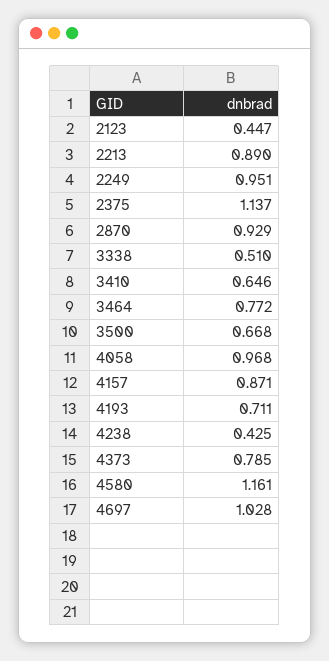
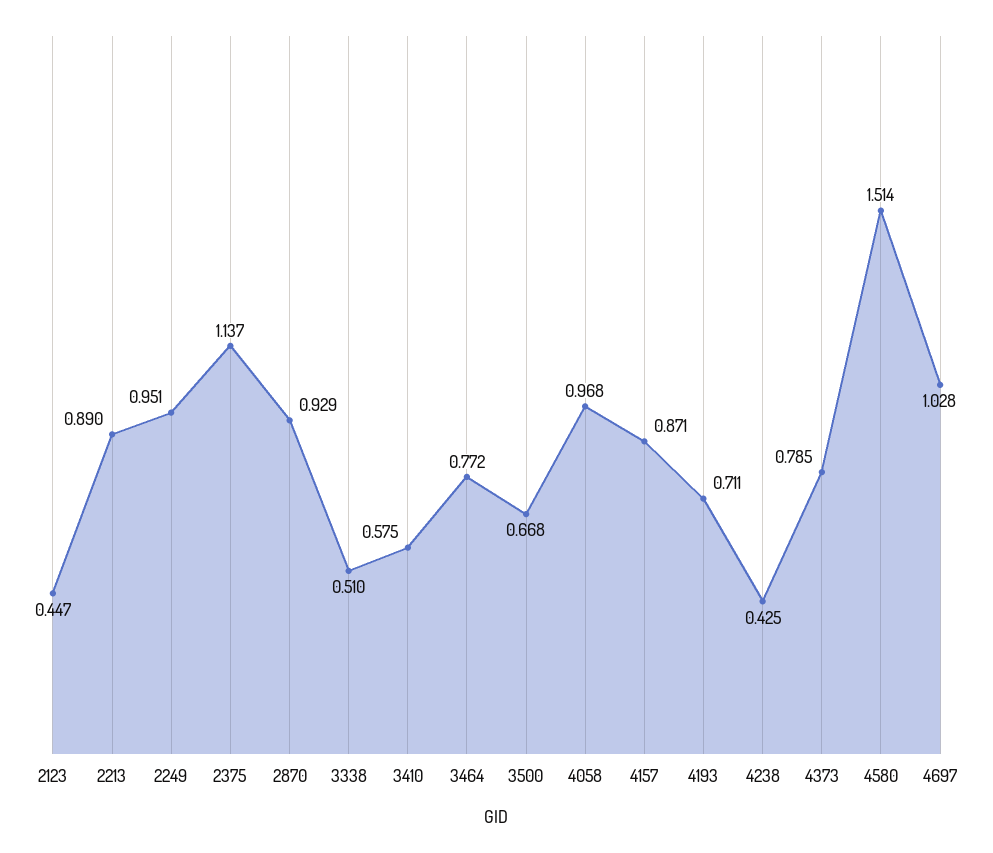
3410: 0.646 -> 0.575
4580: 1.161 -> 1.514

